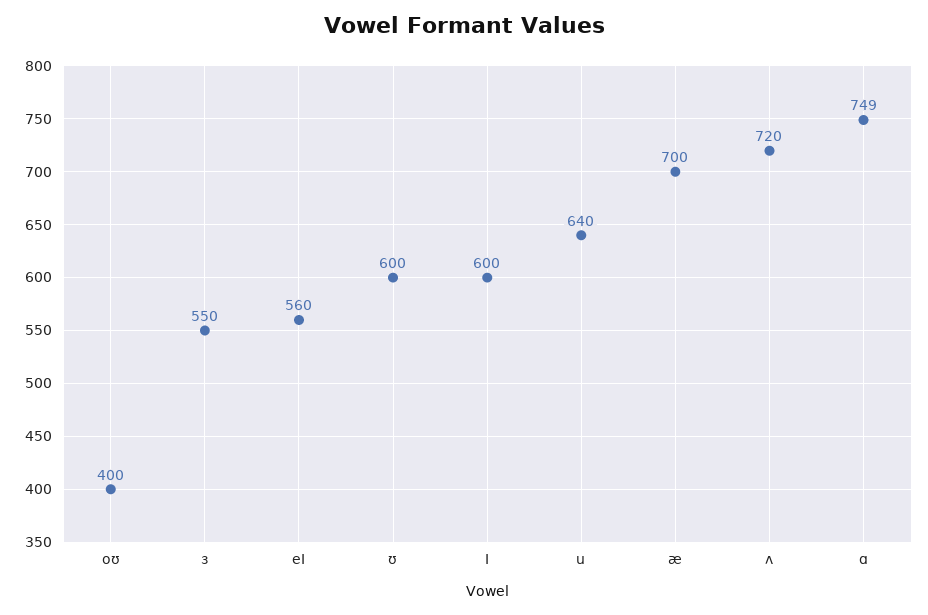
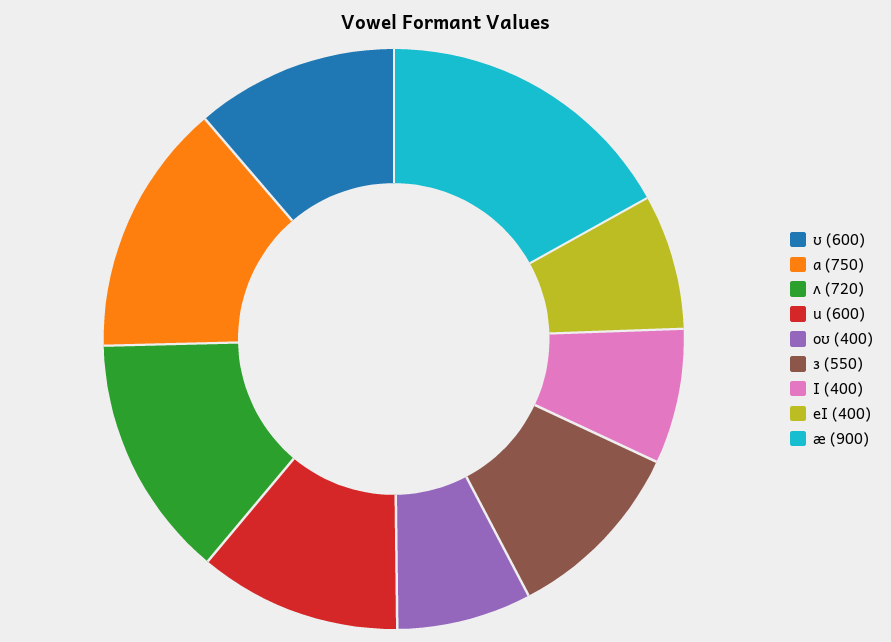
eI: 560 -> 400
I: 600 -> 400
u: 640 -> 600
æ: 700 -> 900
ɑ: 749 -> 750

